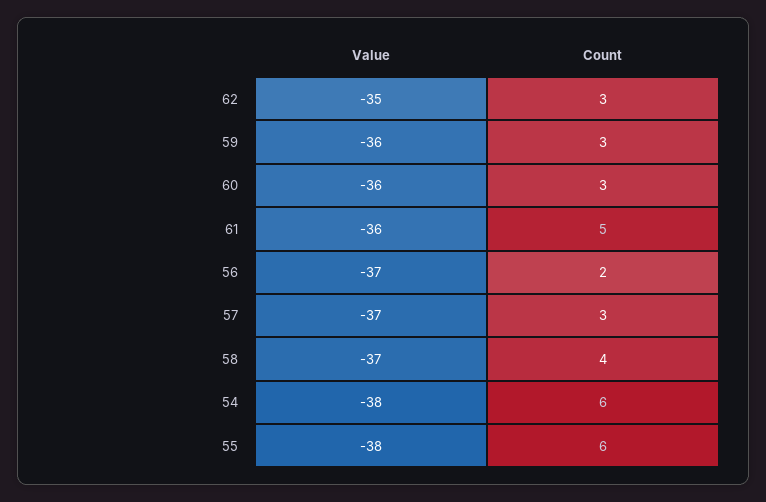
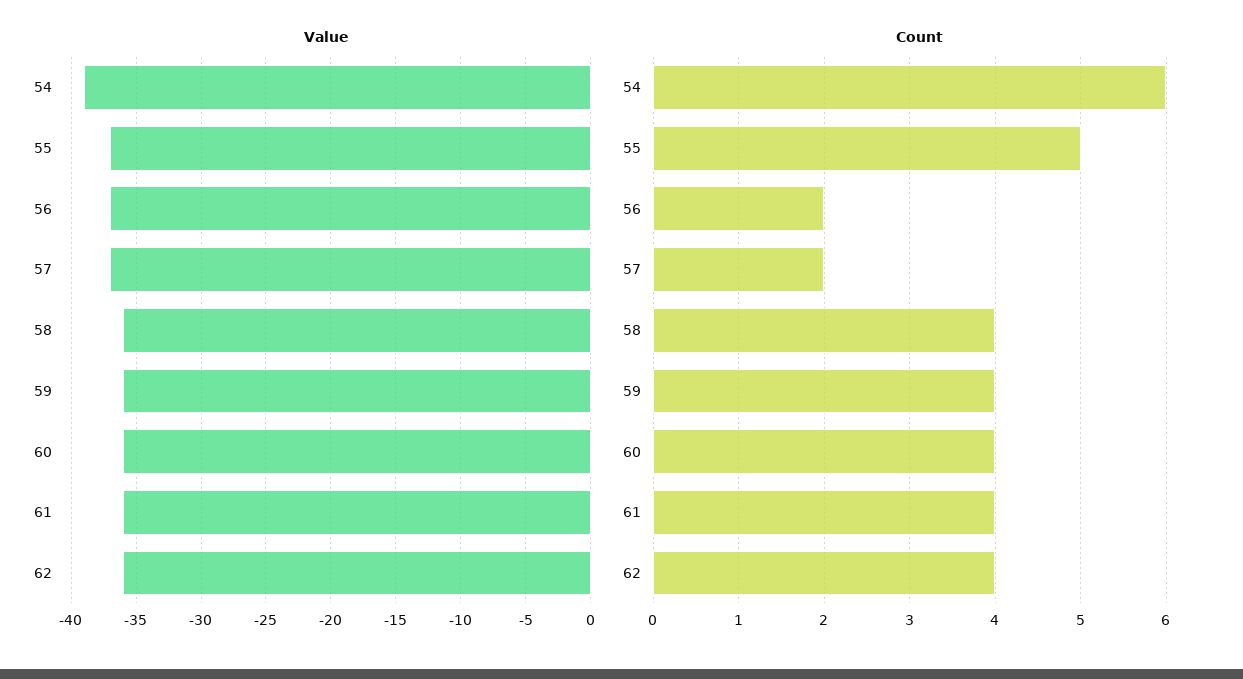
Value, 62: -35 -> -36
Count, 62: 3 -> 4
Count, 59: 3 -> 4
Count, 60: 3 -> 4
Count, 61: 5 -> 4
Count, 57: 3 -> 2
Value, 58: -37 -> -36
Value, 54: -38 -> -39
Value, 55: -38 -> -37
Count, 55: 6 -> 5

